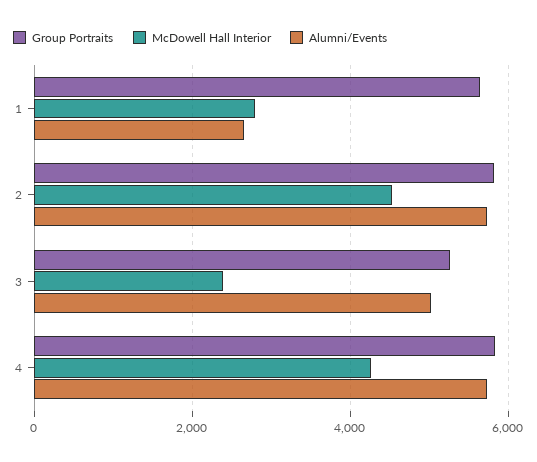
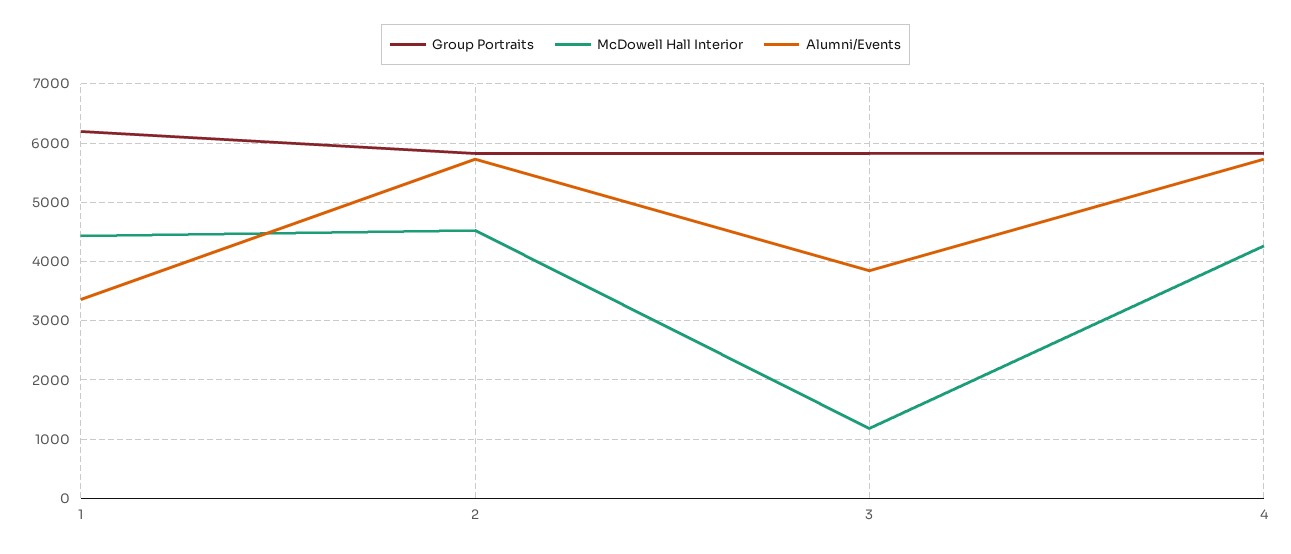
Group Portraits, 1: 5600 -> 6200
McDowell Hall Interior, 1: 2800 -> 4400
Alumni/Events, 1: 2600 -> 3400
Group Portraits, 3: 5200 -> 5800
McDowell Hall Interior, 3: 2400 -> 1200
Alumni/Events, 3: 5000 -> 3800

